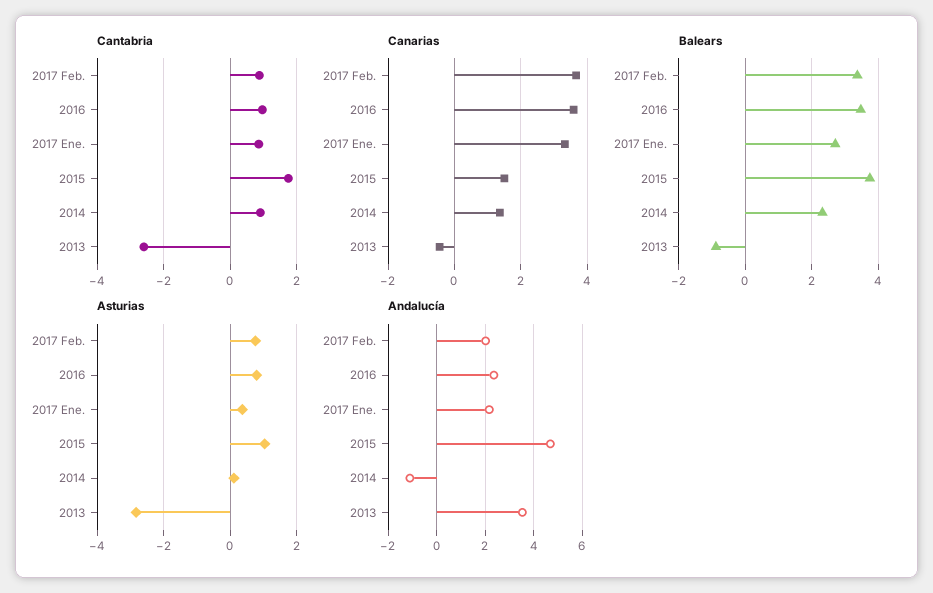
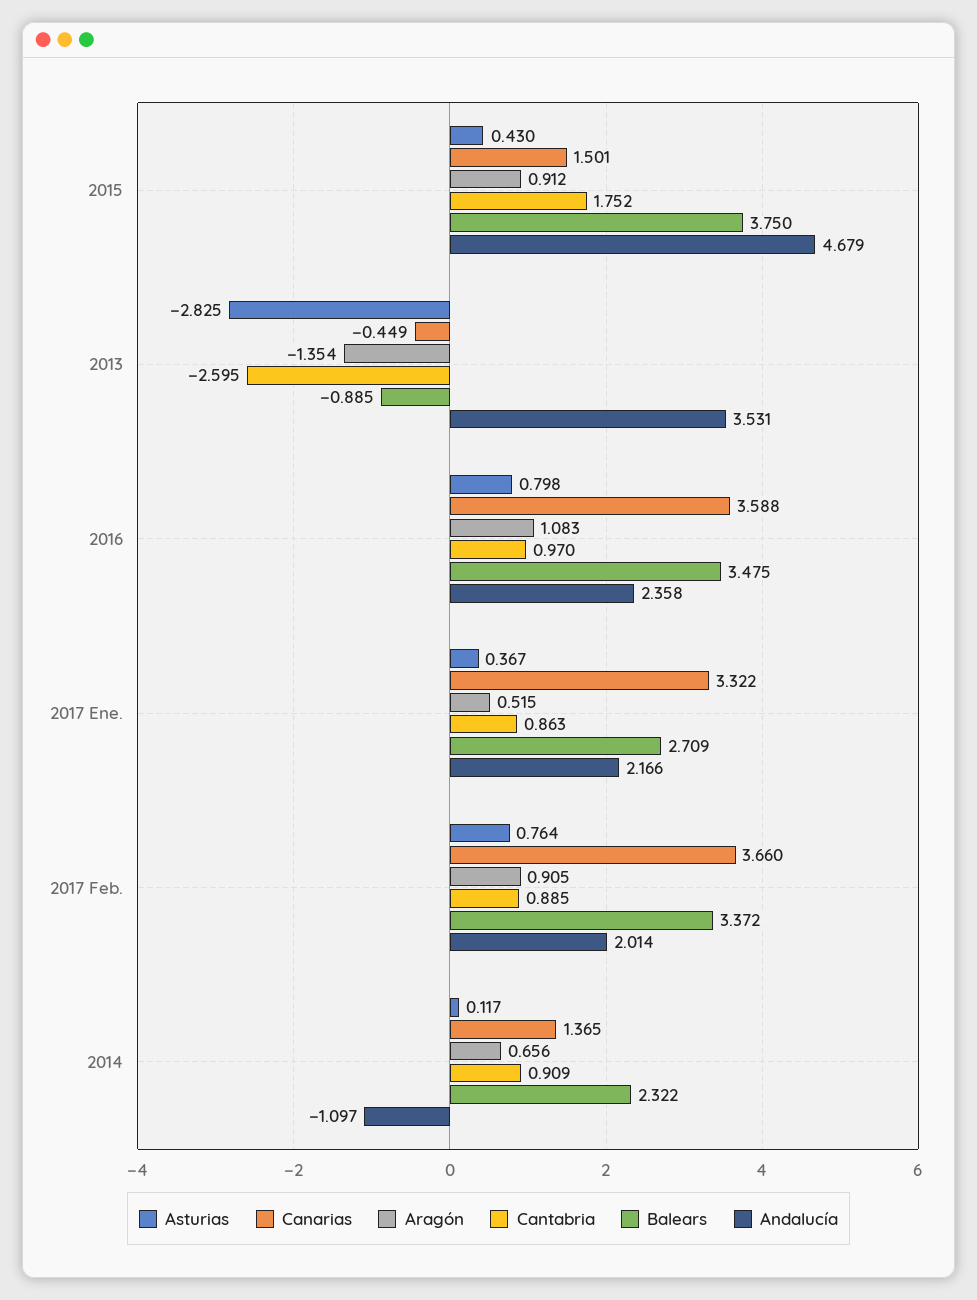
Asturias, 2015: 1 -> 0.43
Aragón, 2015: none -> 0.912
Aragón, 2013: none -> -1.354
Aragón, 2016: none -> 1.083
Aragón, 2017 Ene.: none -> 0.515
Aragón, 2017 Feb.: none -> 0.905
Aragón, 2014: none -> 0.656

